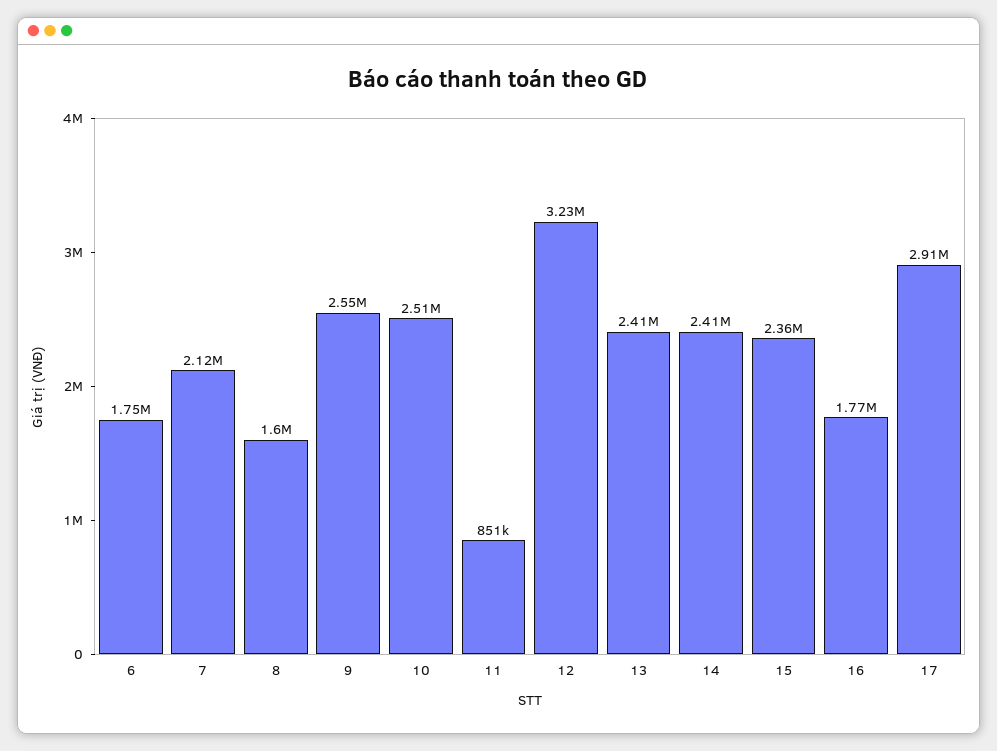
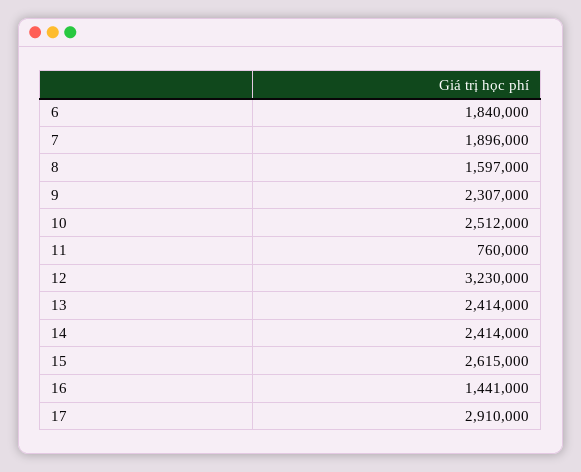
6: 1750000 -> 1840000
7: 2120000 -> 1896000
9: 2550000 -> 2307000
11: 851000 -> 760000
15: 2360000 -> 2615000
16: 1770000 -> 1441000

